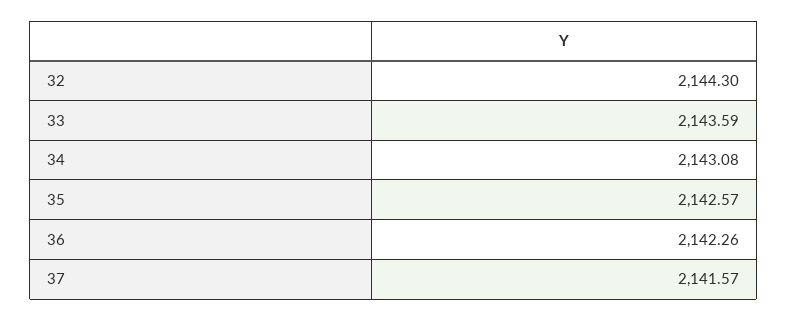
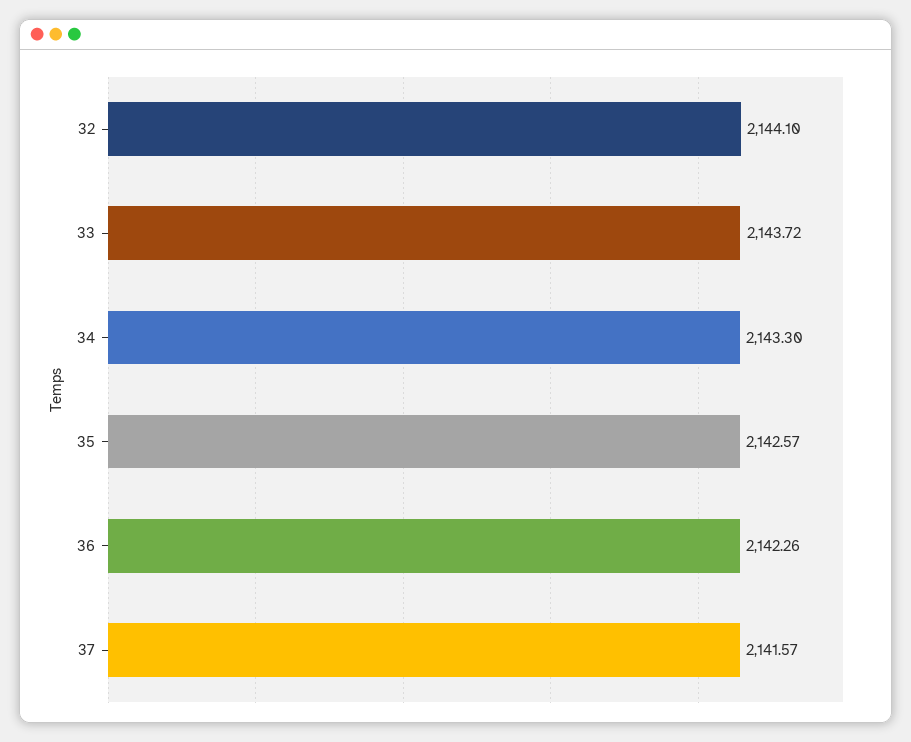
32: 2144.3 -> 2144.1
33: 2143.59 -> 2143.72
34: 2143.08 -> 2143.3

